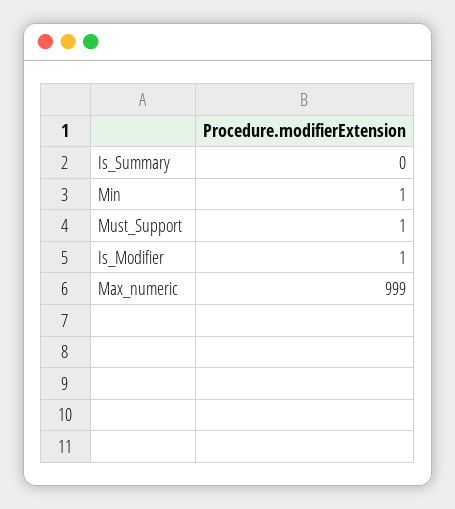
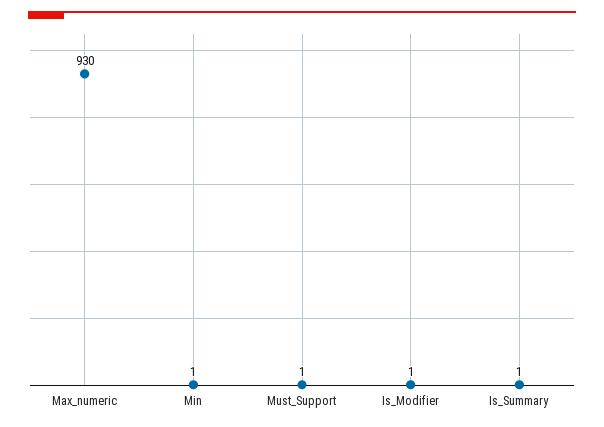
Is_Summary: 0 -> 1
Max_numeric: 999 -> 930

